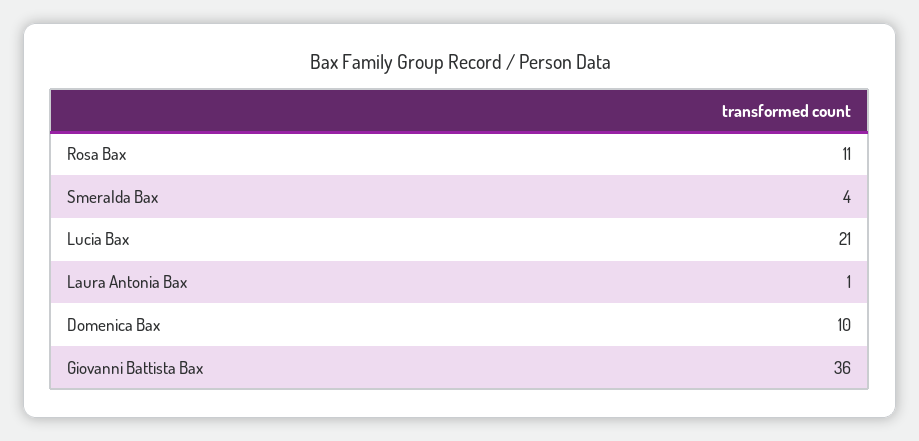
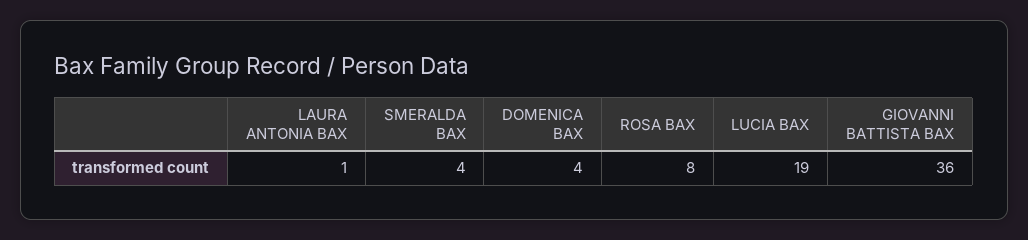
Rosa Bax: 11 -> 8
Lucia Bax: 21 -> 19
Domenica Bax: 10 -> 4

